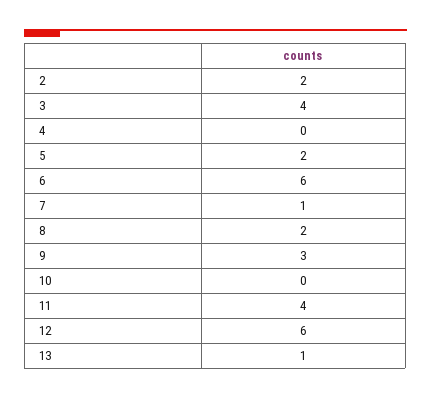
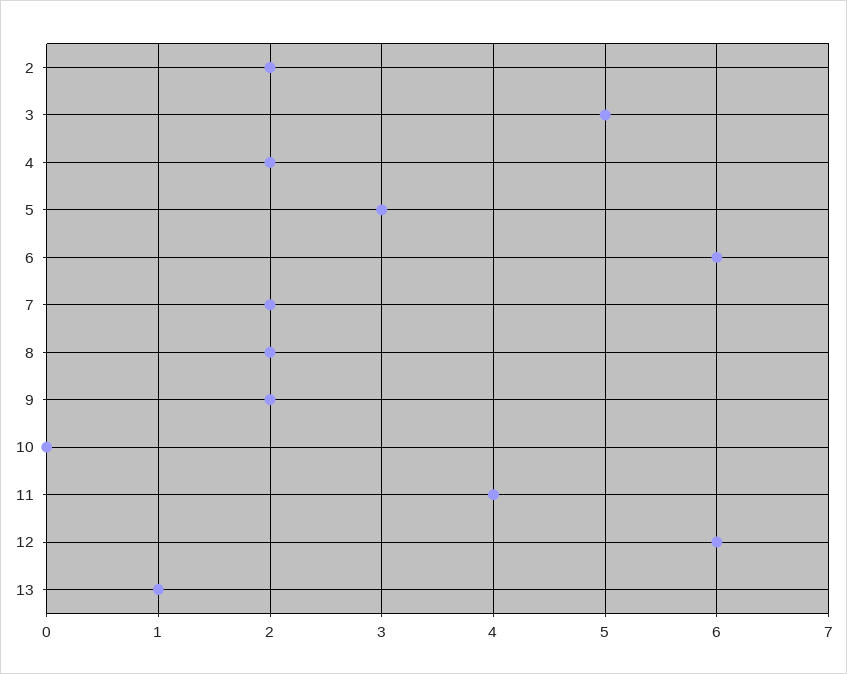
3: 4 -> 5
4: 0 -> 2
5: 2 -> 3
7: 1 -> 2
9: 3 -> 2

